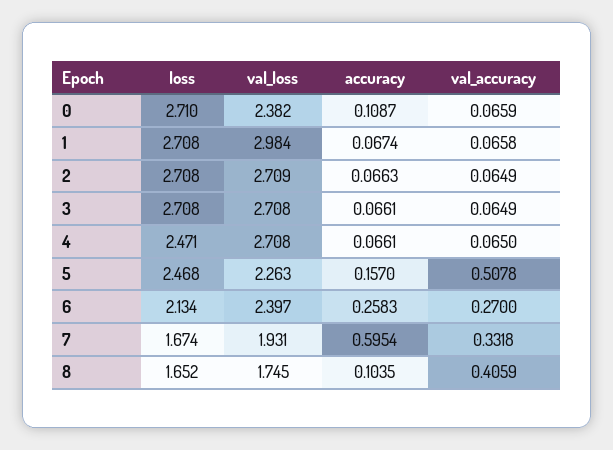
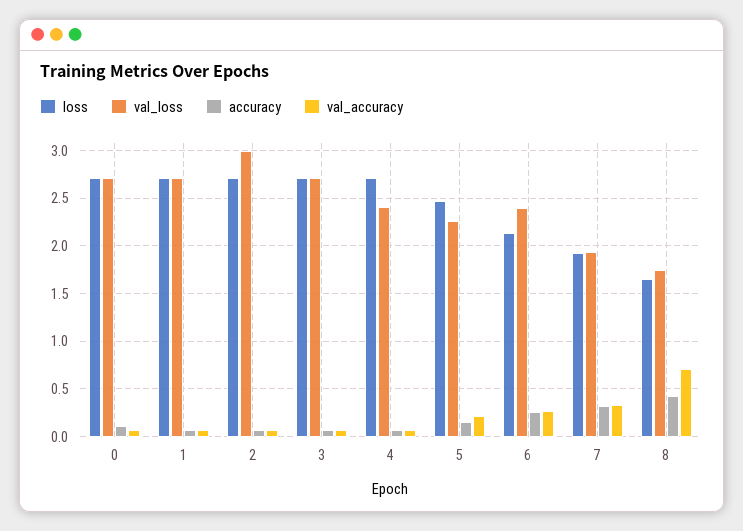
val_loss, 0: 2.382 -> 2.7
val_loss, 1: 2.984 -> 2.7
val_loss, 2: 2.709 -> 3
loss, 4: 2.471 -> 2.7
val_loss, 4: 2.708 -> 2.4
val_accuracy, 5: 0.5078 -> 0.2
loss, 7: 1.674 -> 1.9
accuracy, 7: 0.5954 -> 0.3
accuracy, 8: 0.1035 -> 0.4
val_accuracy, 8: 0.4059 -> 0.7

